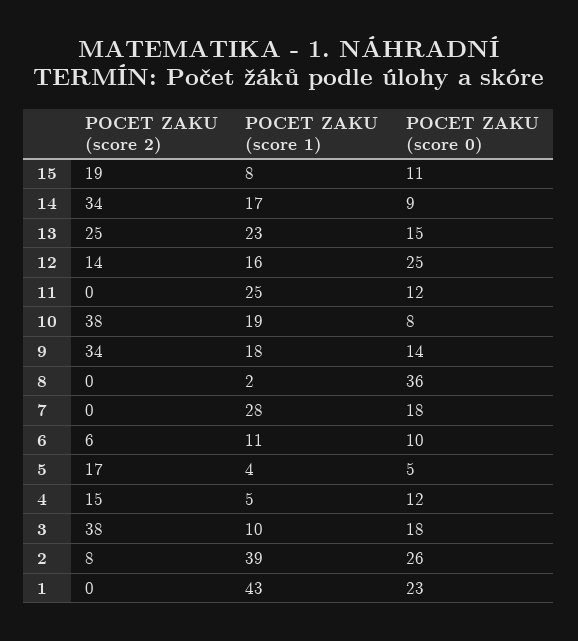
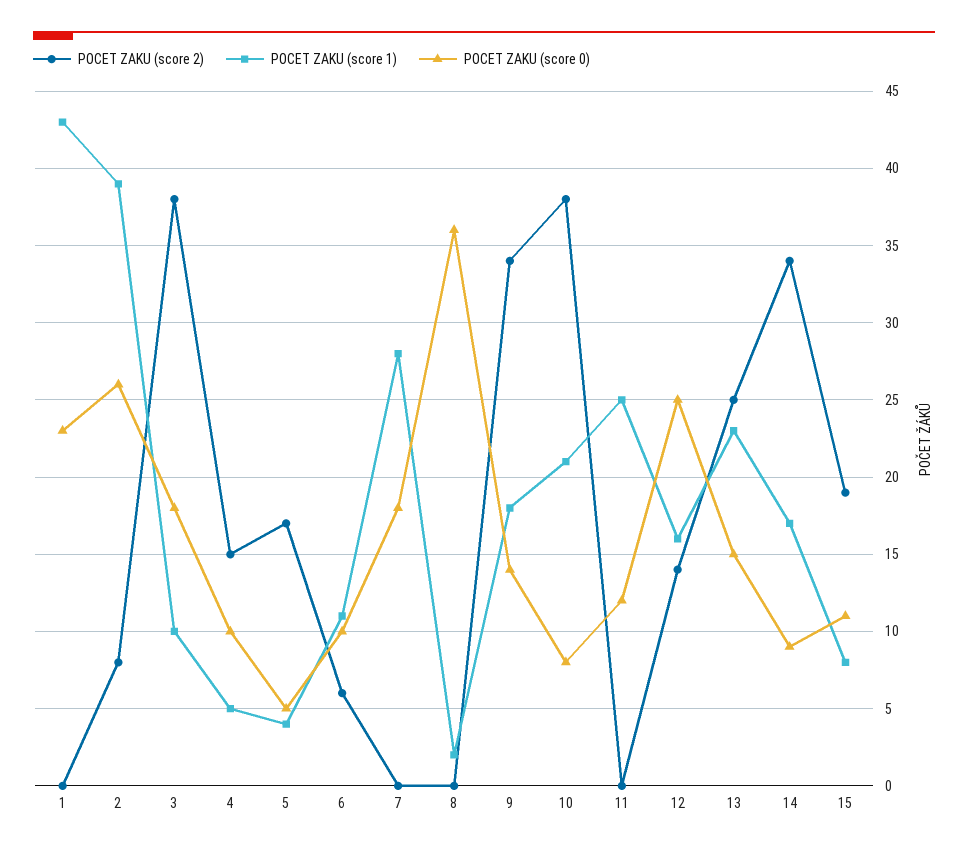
POCET ZAKU (score 1), 10: 19 -> 21
POCET ZAKU (score 0), 4: 12 -> 10

